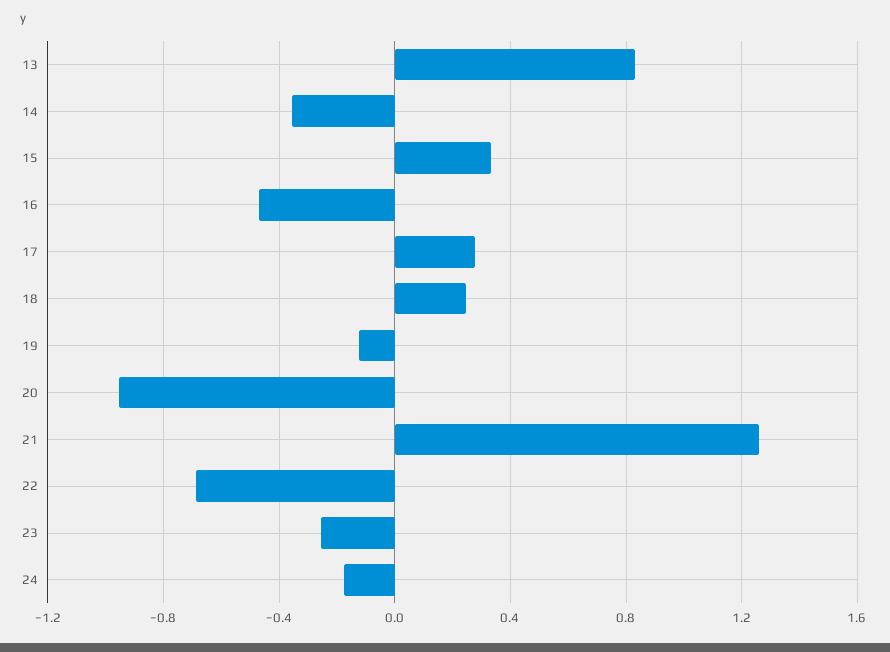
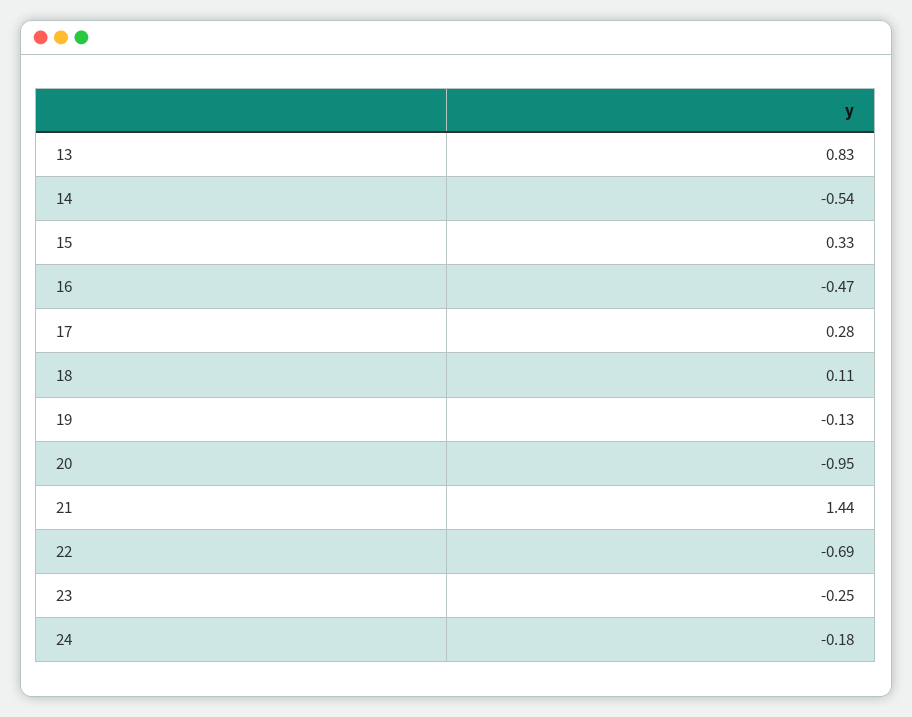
14: -0.35 -> -0.54
18: 0.25 -> 0.11
21: 1.25 -> 1.44

